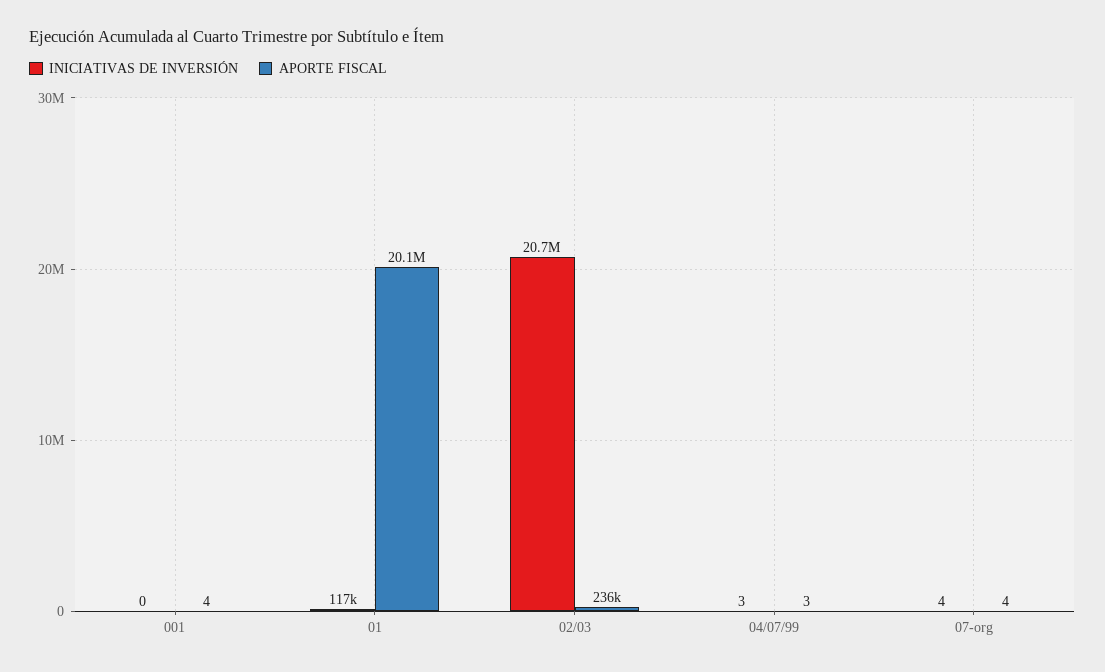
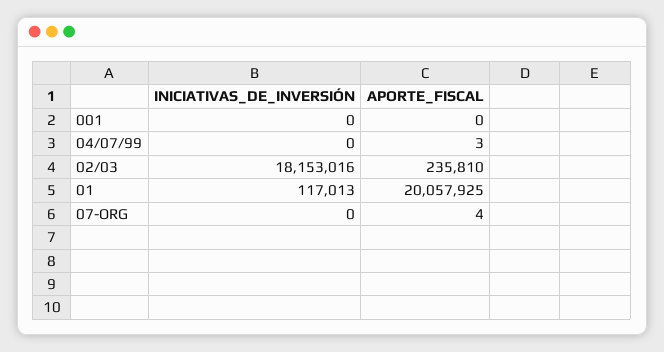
APORTE FISCAL, 001: 4 -> 0
INICIATIVAS DE INVERSIÓN, 02/03: 20700000 -> 18153016
INICIATIVAS DE INVERSIÓN, 04/07/99: 3 -> 0
INICIATIVAS DE INVERSIÓN, 07-org: 4 -> 0

